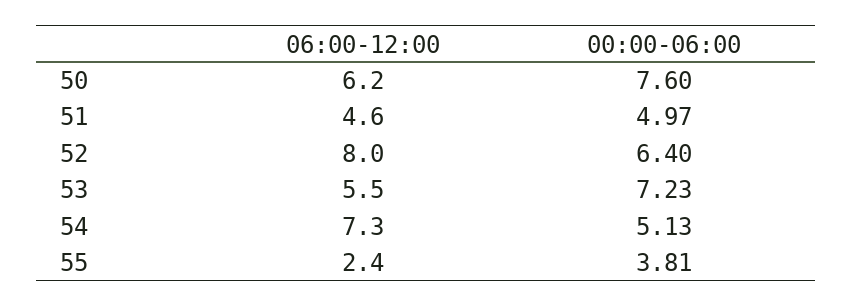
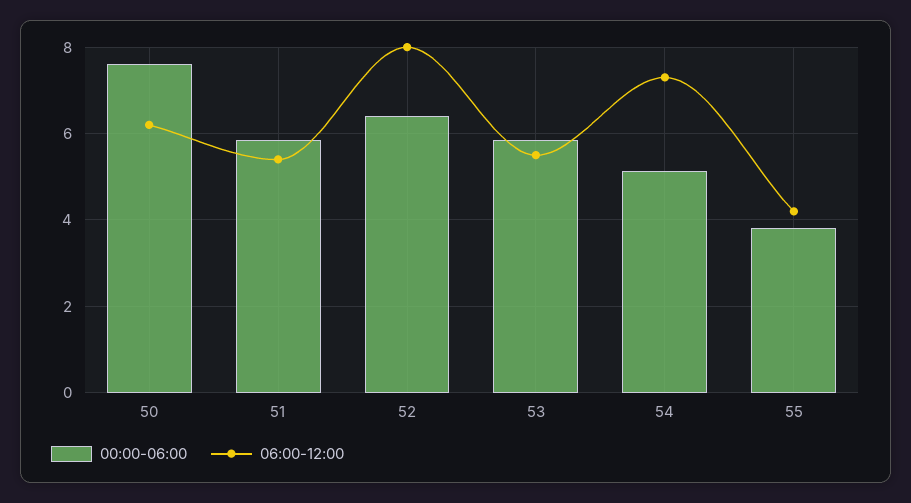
06:00-12:00, 51: 4.6 -> 5.4
00:00-06:00, 51: 4.97 -> 5.8
00:00-06:00, 53: 7.23 -> 5.8
06:00-12:00, 55: 2.4 -> 4.2

